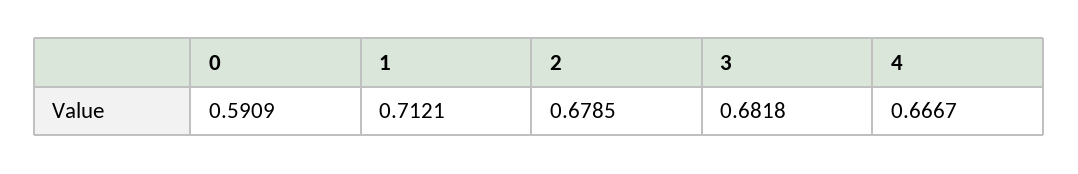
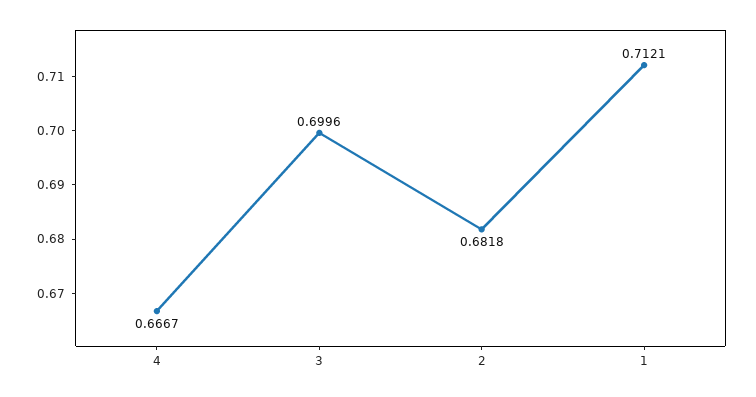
0: 0.5909 -> none
2: 0.6785 -> 0.6818
3: 0.6818 -> 0.6996

